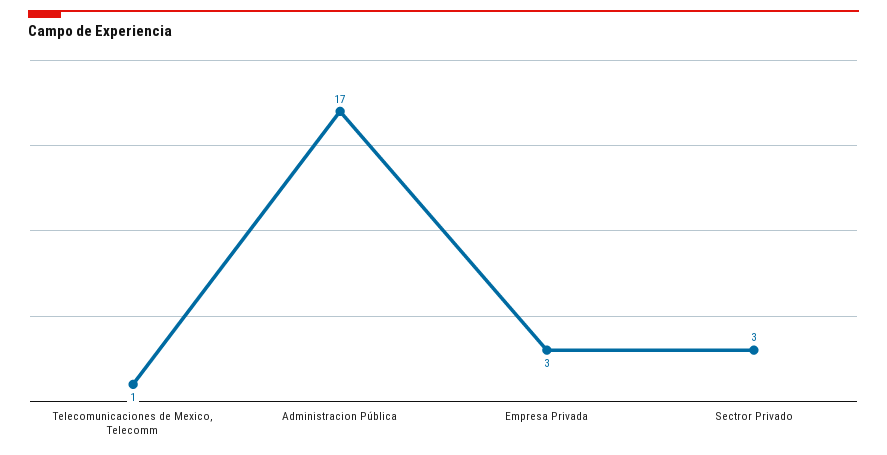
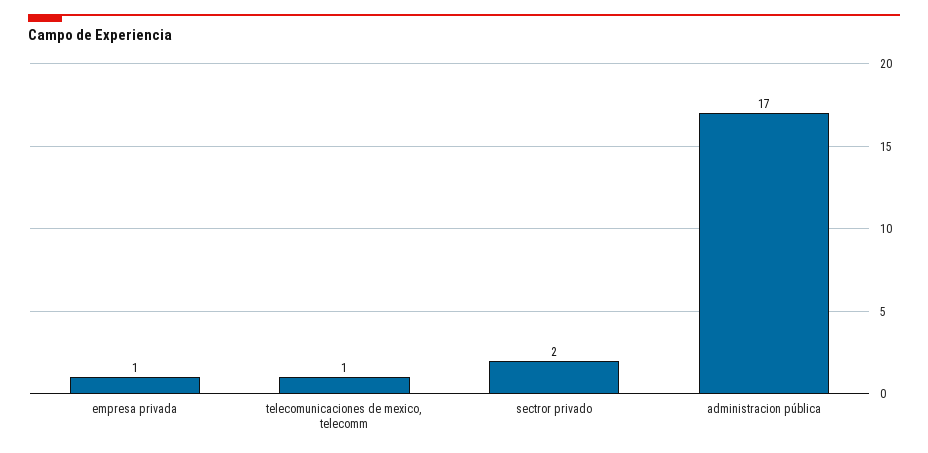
Empresa Privada: 3 -> 1
Sectror Privado: 3 -> 2

